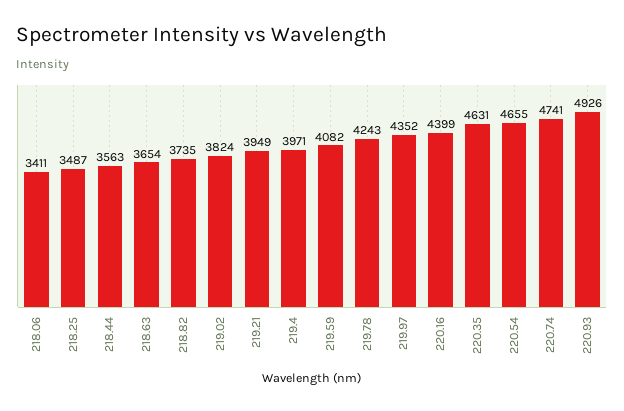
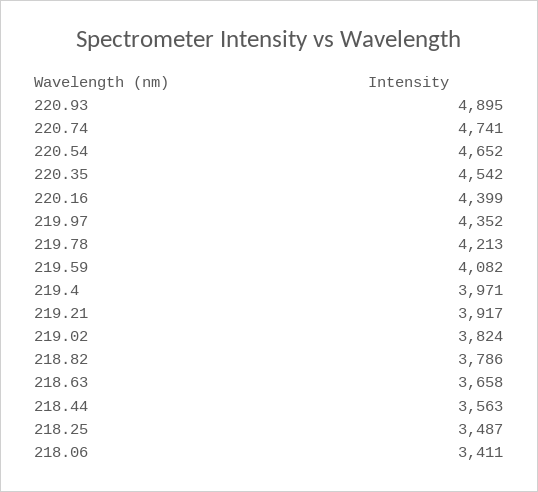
218.63: 3654 -> 3658
218.82: 3735 -> 3786
219.21: 3949 -> 3917
219.78: 4243 -> 4213
220.35: 4631 -> 4542
220.54: 4655 -> 4652
220.93: 4926 -> 4895

